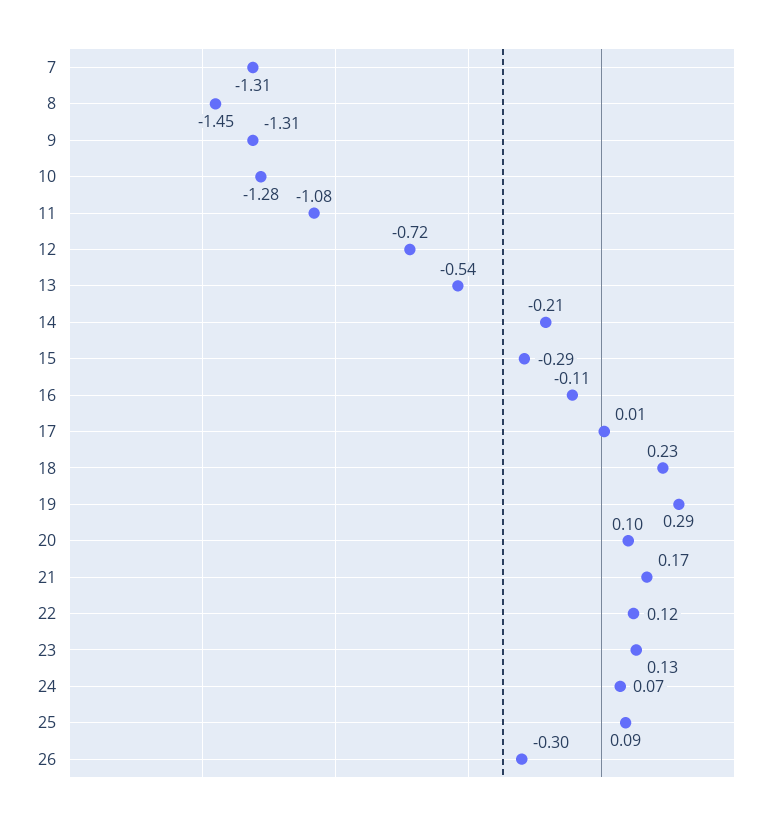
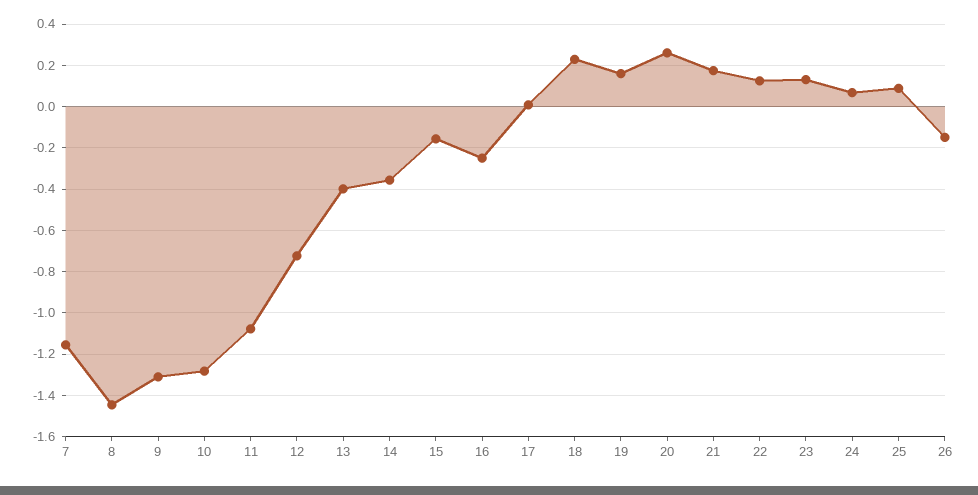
7: -1.31 -> -1.15
13: -0.54 -> -0.4
14: -0.21 -> -0.35
15: -0.29 -> -0.15
16: -0.11 -> -0.25
19: 0.29 -> 0.15
20: 0.1 -> 0.25
26: -0.3 -> -0.15

